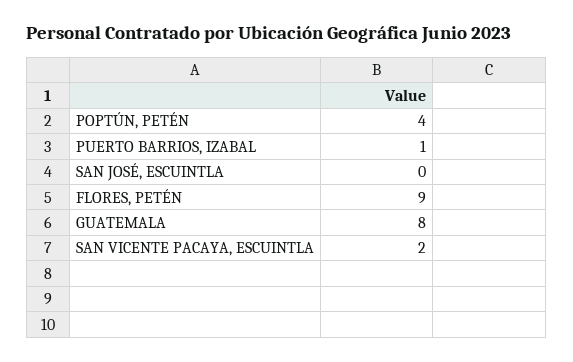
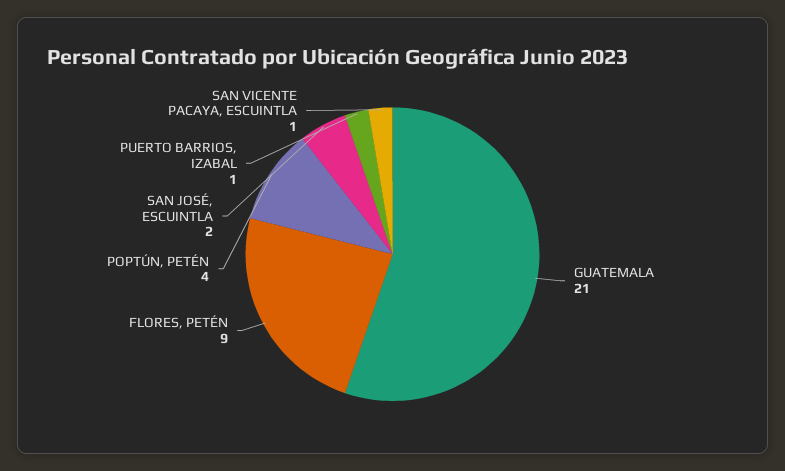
SAN JOSÉ, ESCUINTLA: 0 -> 2
GUATEMALA: 8 -> 21
SAN VICENTE PACAYA, ESCUINTLA: 2 -> 1

